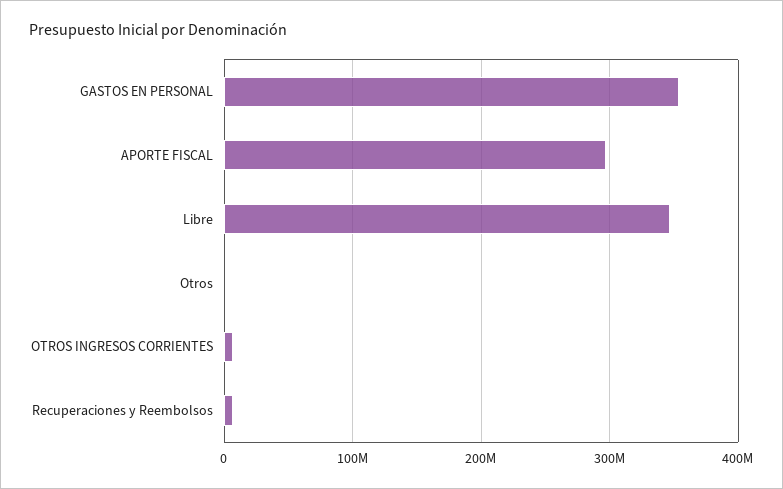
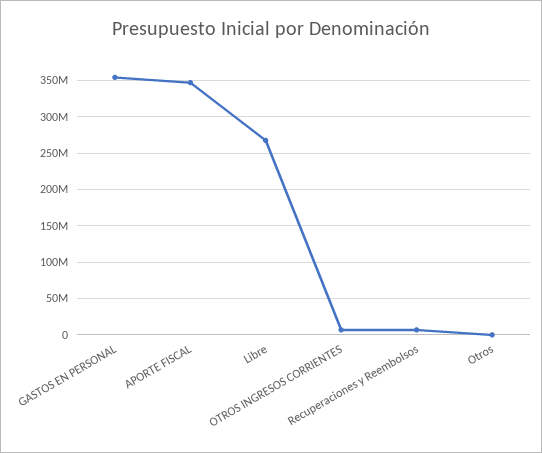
APORTE FISCAL: 300000000 -> 350000000
Libre: 350000000 -> 270000000

